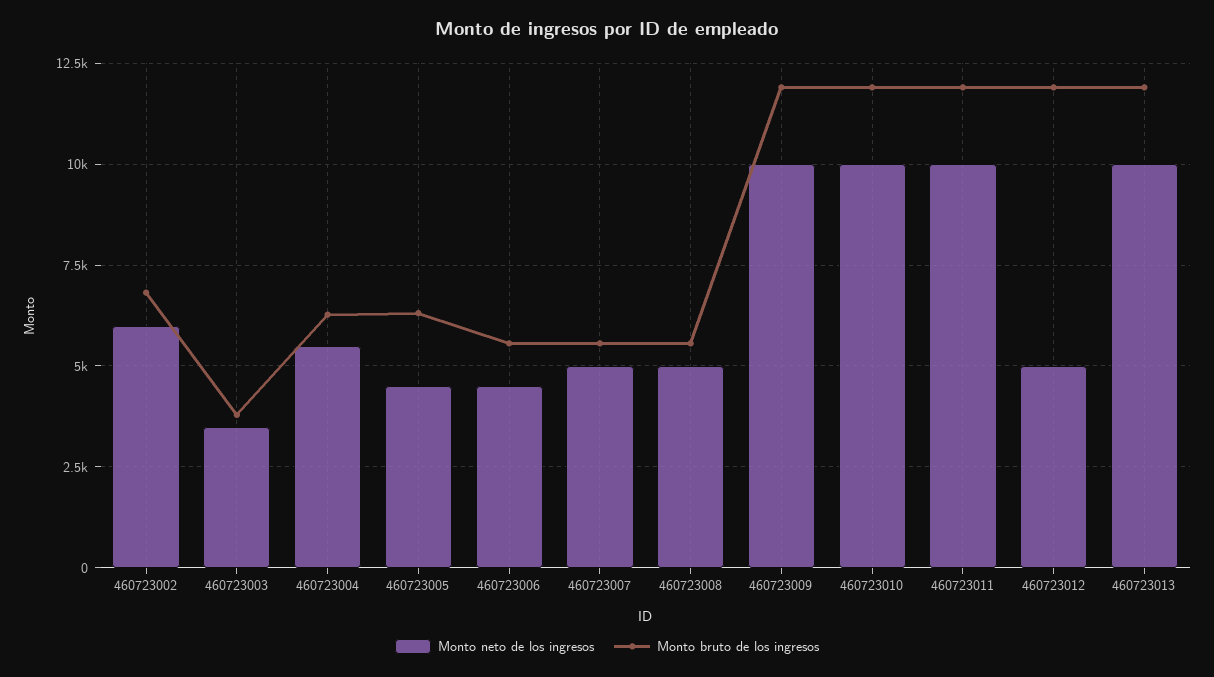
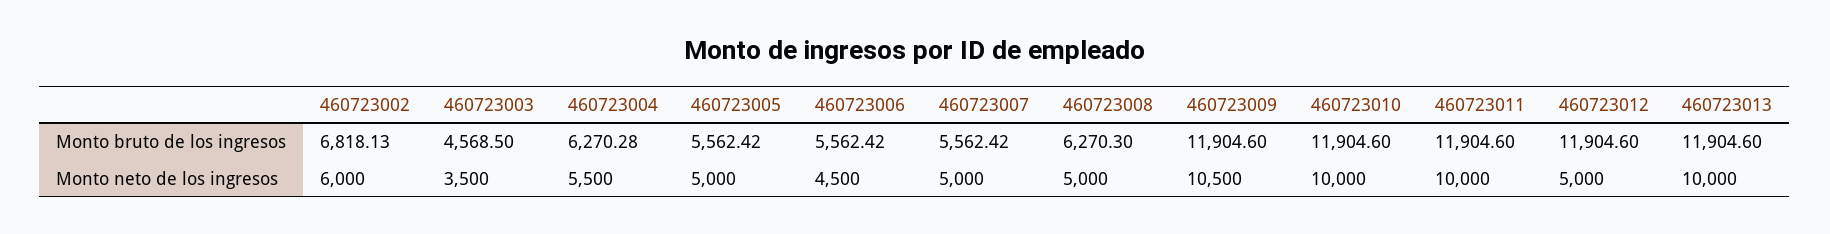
Monto bruto de los ingresos, 460723003: 3750 -> 4568.5
Monto neto de los ingresos, 460723005: 4500 -> 5000
Monto bruto de los ingresos, 460723005: 6250 -> 5562.42
Monto bruto de los ingresos, 460723008: 5500 -> 6270.3
Monto neto de los ingresos, 460723009: 10000 -> 10500

